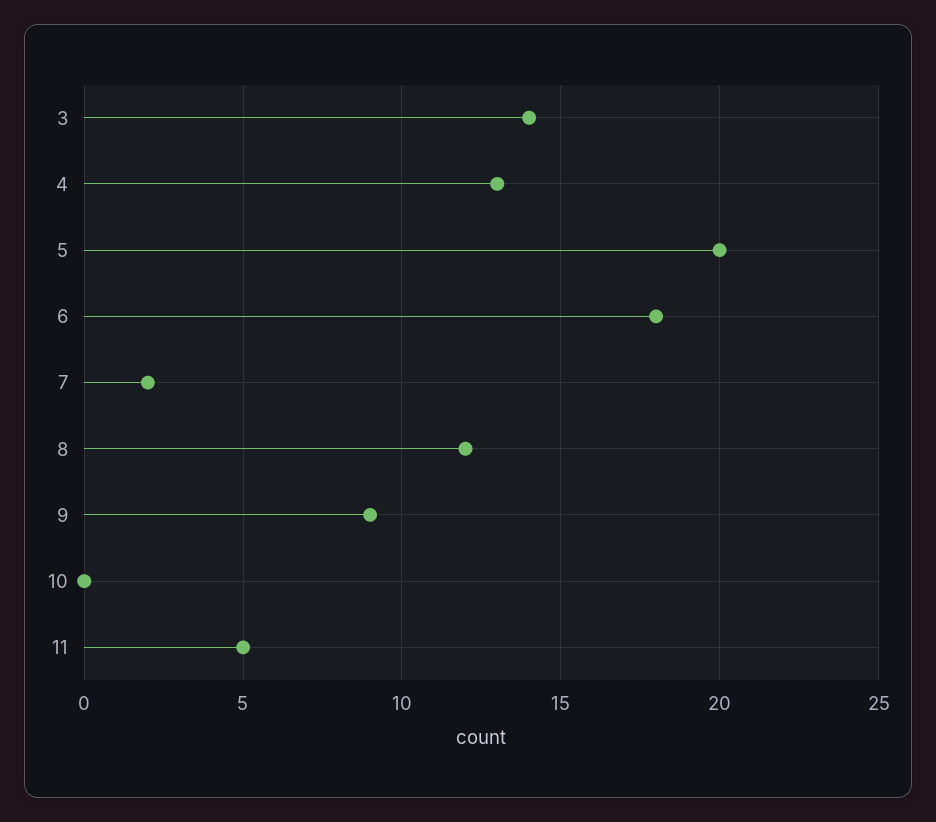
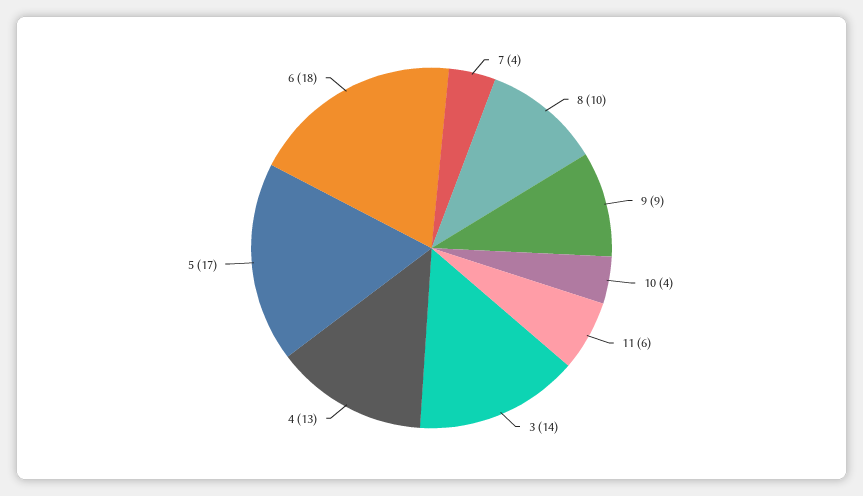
5: 20 -> 17
7: 2 -> 4
8: 12 -> 10
10: 0 -> 4
11: 5 -> 6

